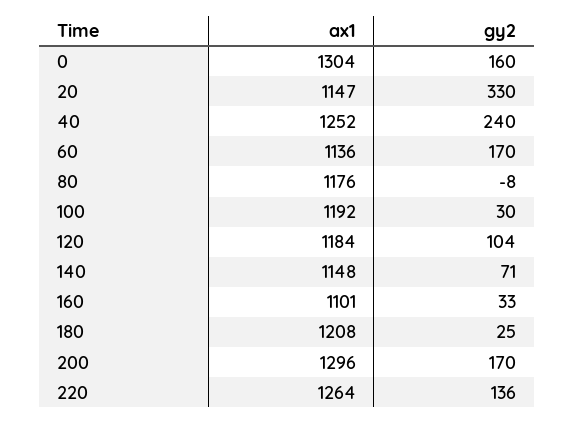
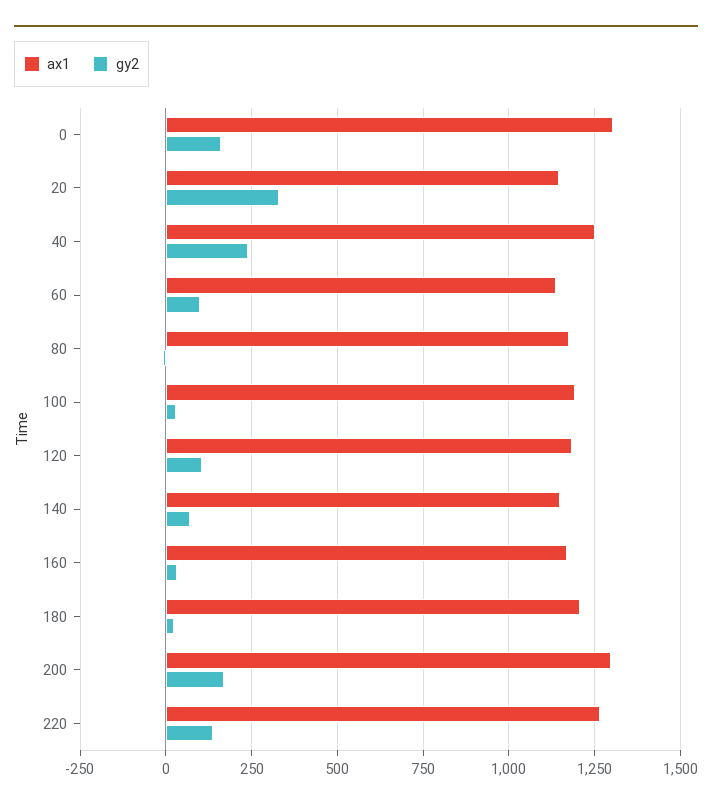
gy2, 60: 170 -> 100
ax1, 160: 1101 -> 1175

